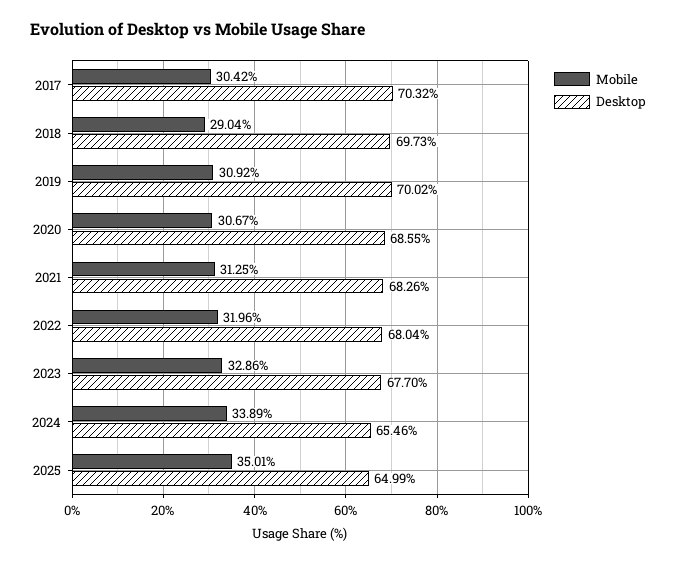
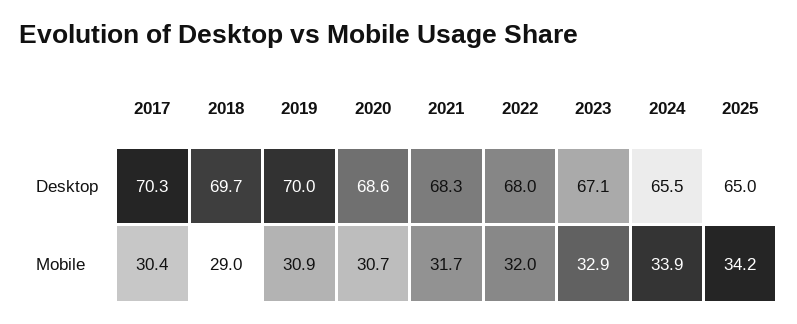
Mobile, 2021: 31.25 -> 31.7
Desktop, 2023: 67.7 -> 67.1
Mobile, 2025: 35.01 -> 34.2

